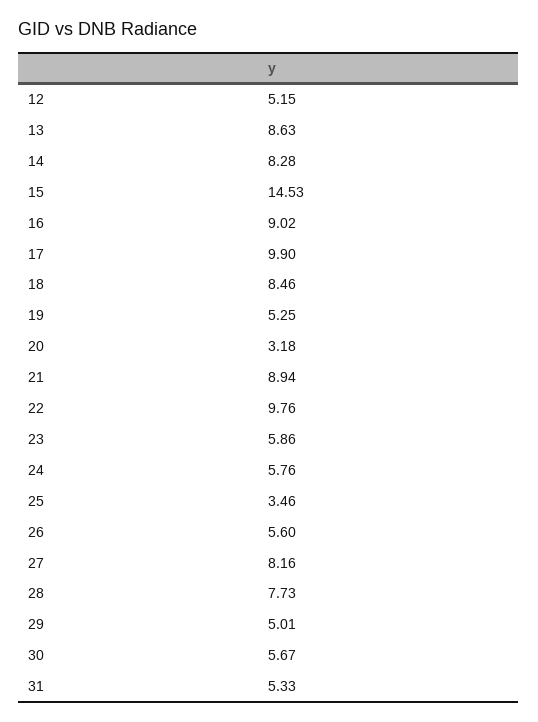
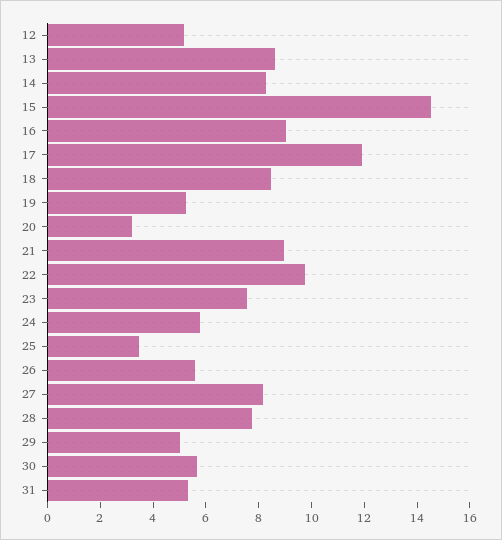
17: 9.9 -> 12
23: 5.86 -> 7.5

